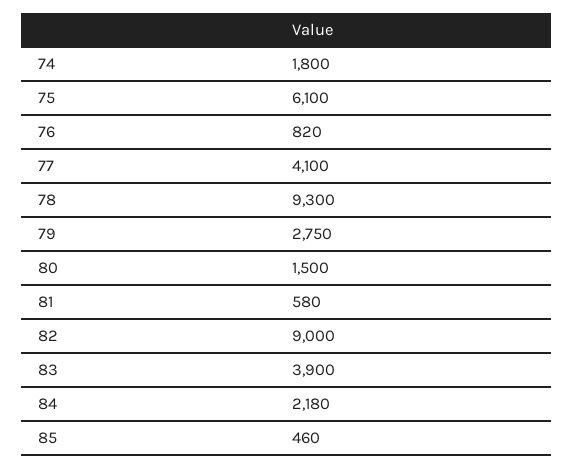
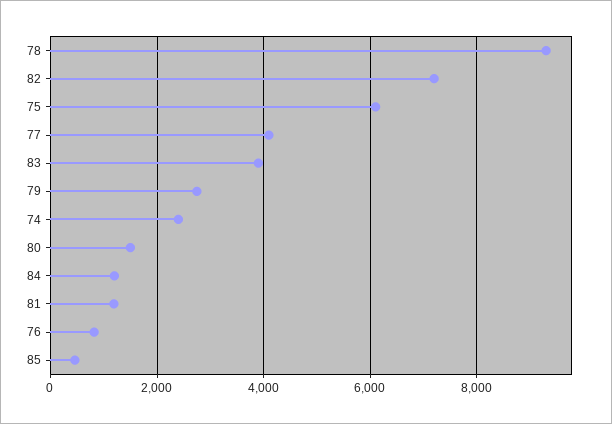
74: 1800 -> 2400
81: 580 -> 1200
82: 9000 -> 7200
84: 2180 -> 1200

